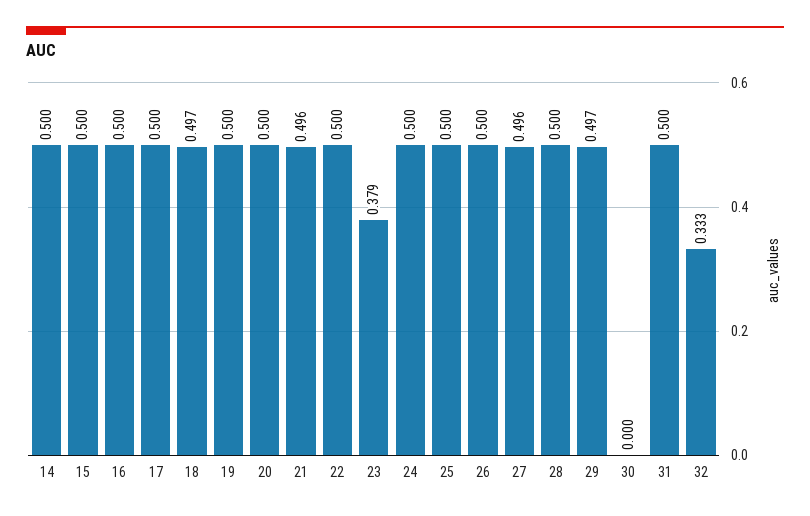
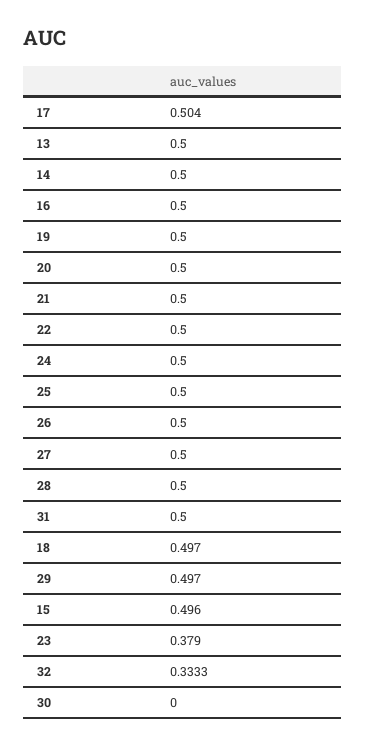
15: 0.5 -> 0.496
17: 0.5 -> 0.504
21: 0.496 -> 0.5
27: 0.496 -> 0.5
13: none -> 0.5

